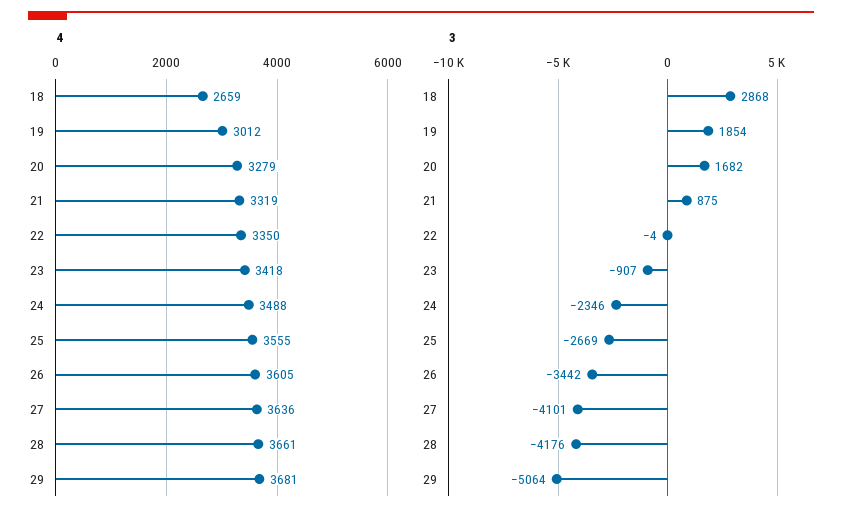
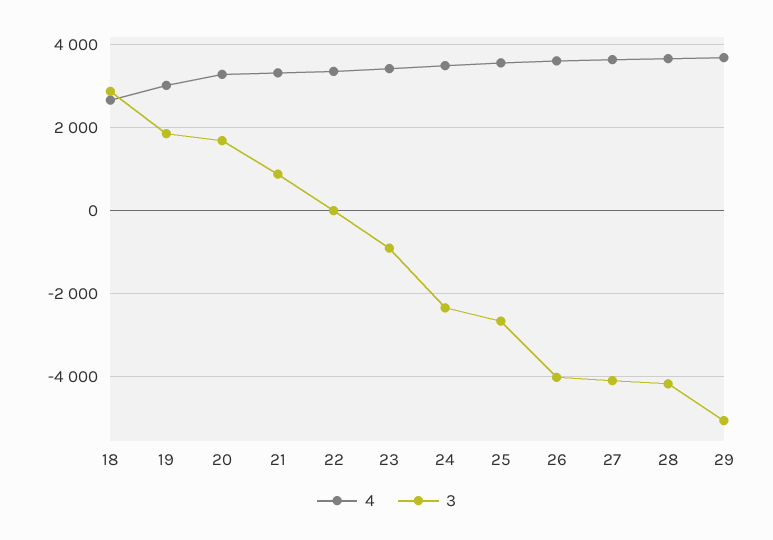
3, 26: -3442 -> -4000

